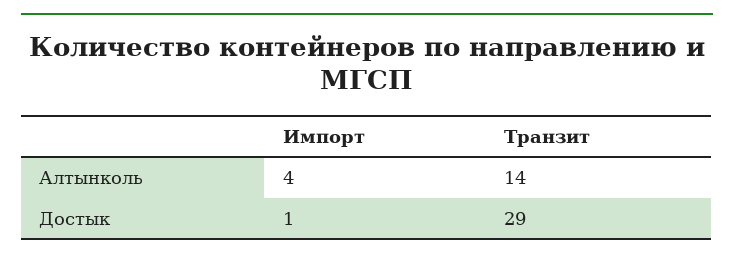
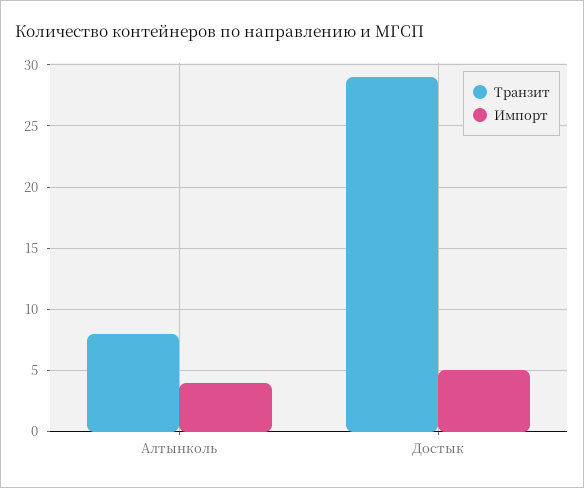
Транзит, Алтынколь: 14 -> 8
Импорт, Достык: 1 -> 5

